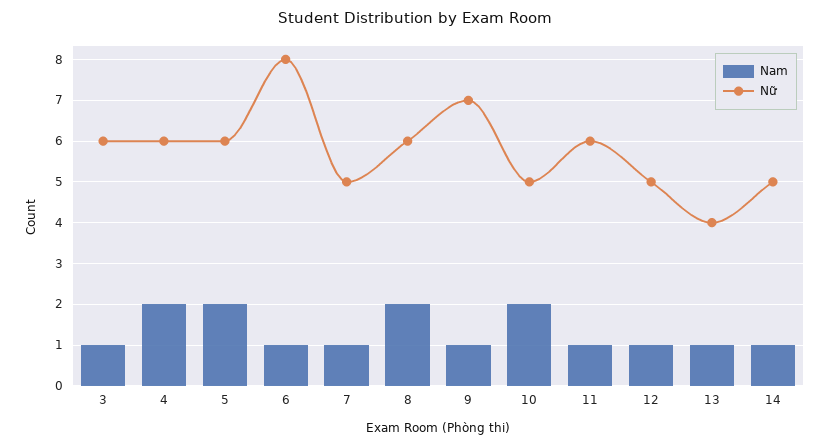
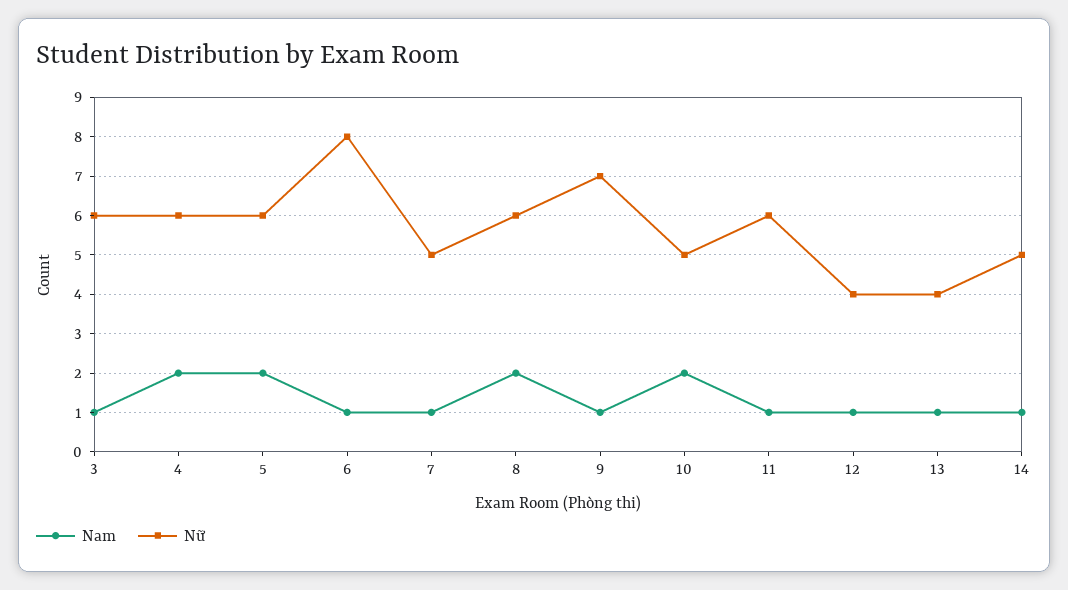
Nữ, 12: 5 -> 4

